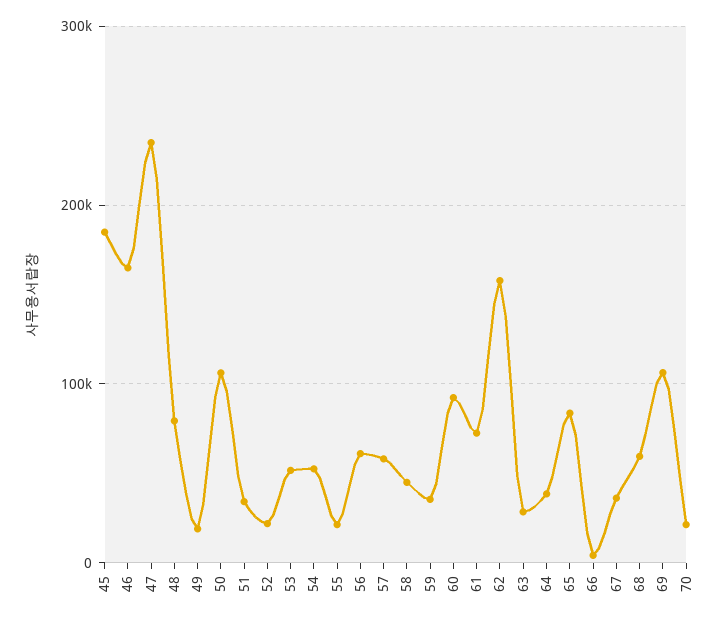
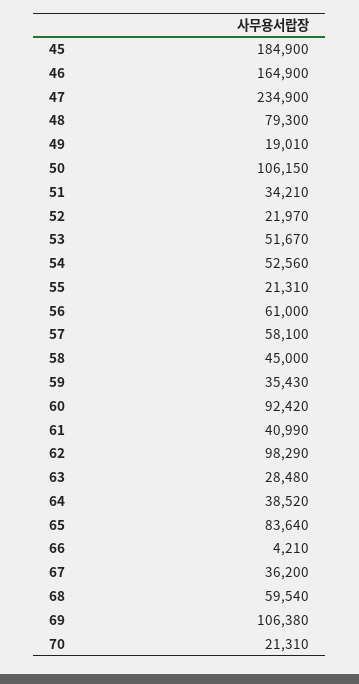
61: 70000 -> 40990
62: 160000 -> 98290

